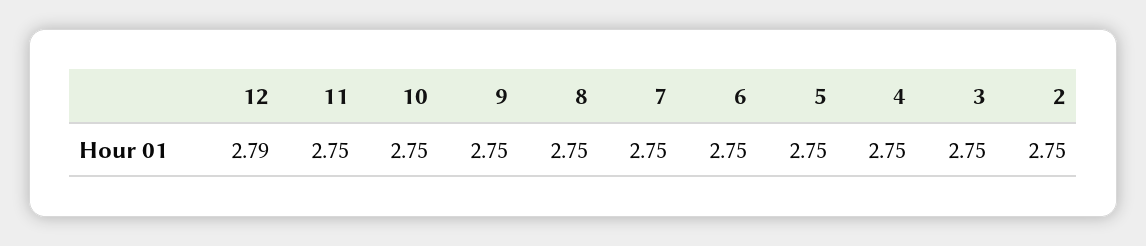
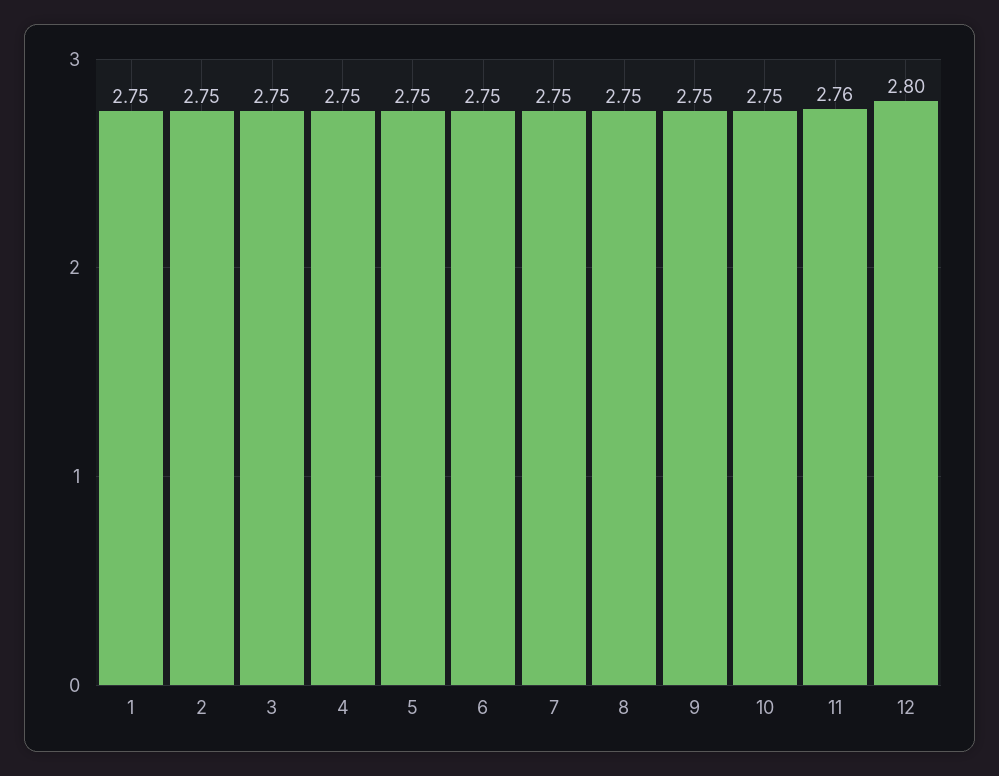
12: 2.79 -> 2.8
11: 2.75 -> 2.76
1: none -> 2.75

